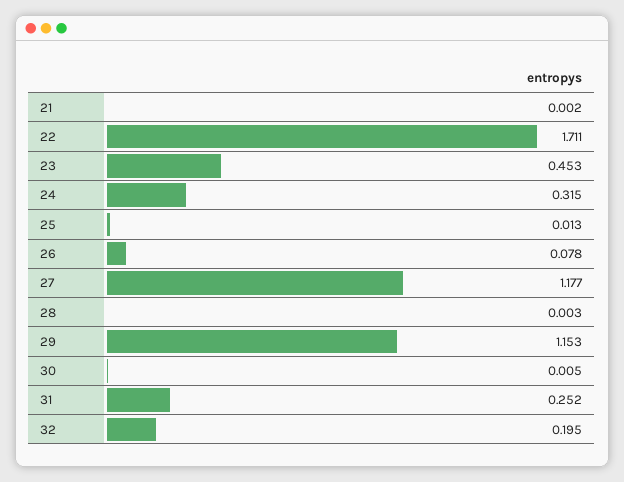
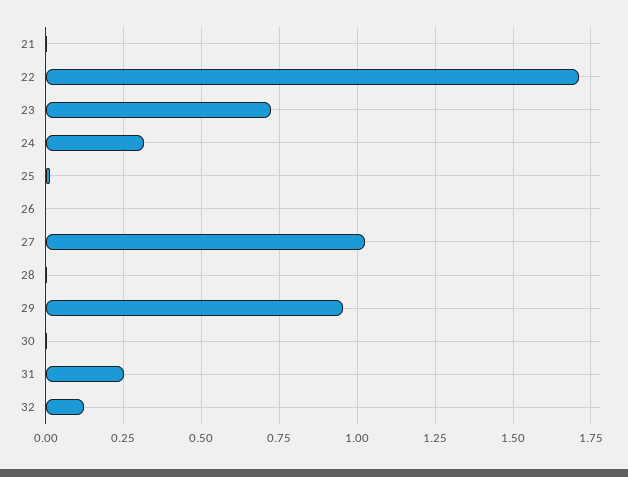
23: 0.453 -> 0.725
26: 0.078 -> 0
27: 1.177 -> 1.025
29: 1.153 -> 0.95
32: 0.195 -> 0.125

